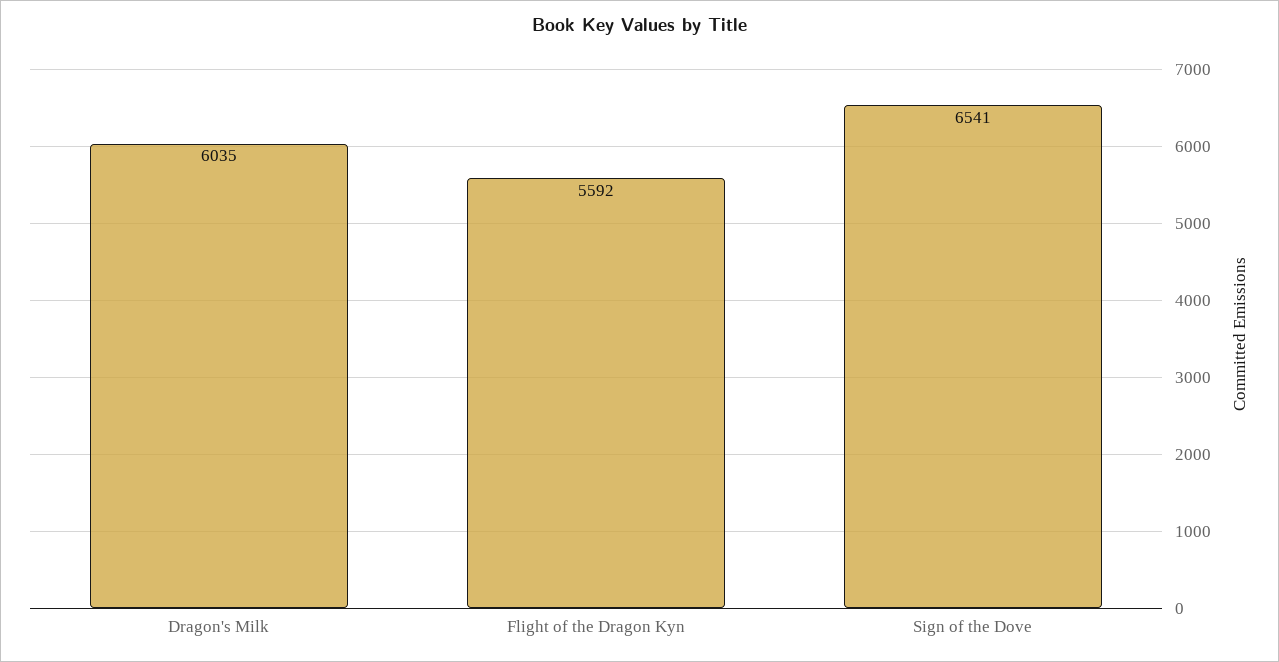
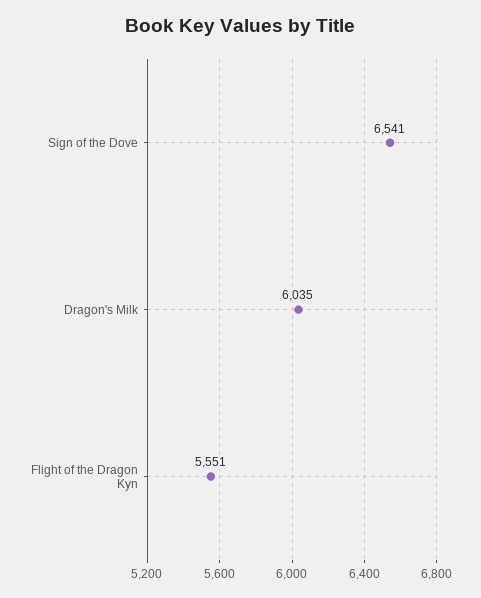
Flight of the Dragon Kyn: 5592 -> 5551

